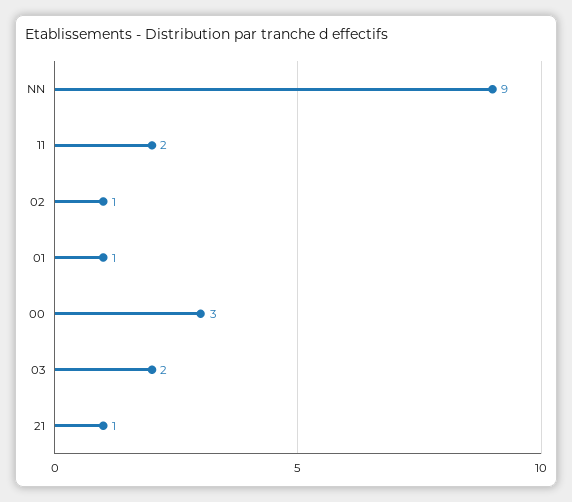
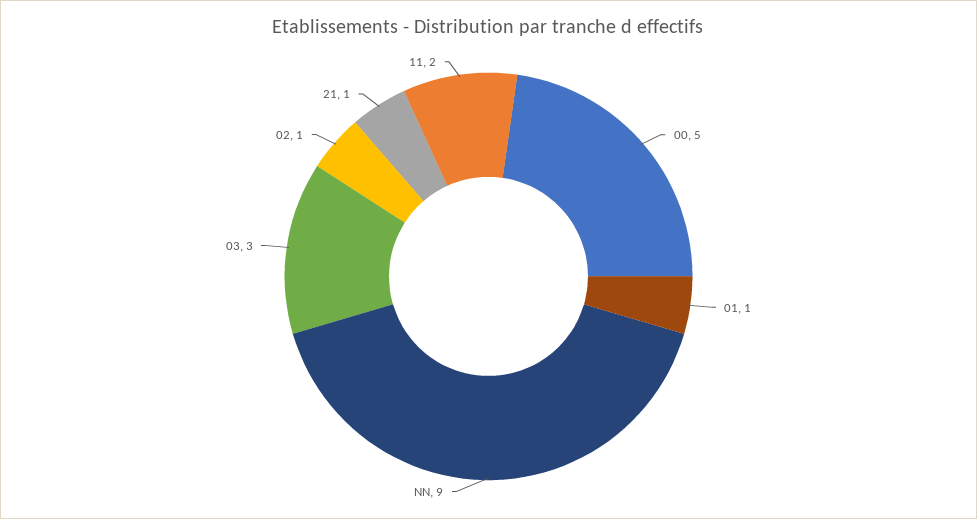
00: 3 -> 5
03: 2 -> 3

